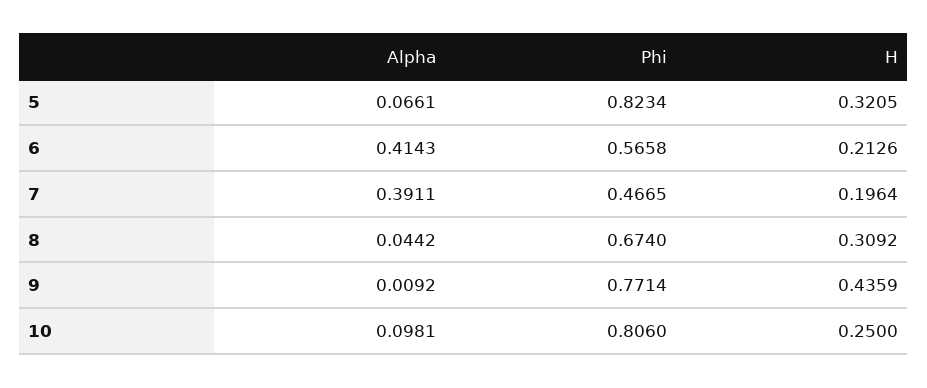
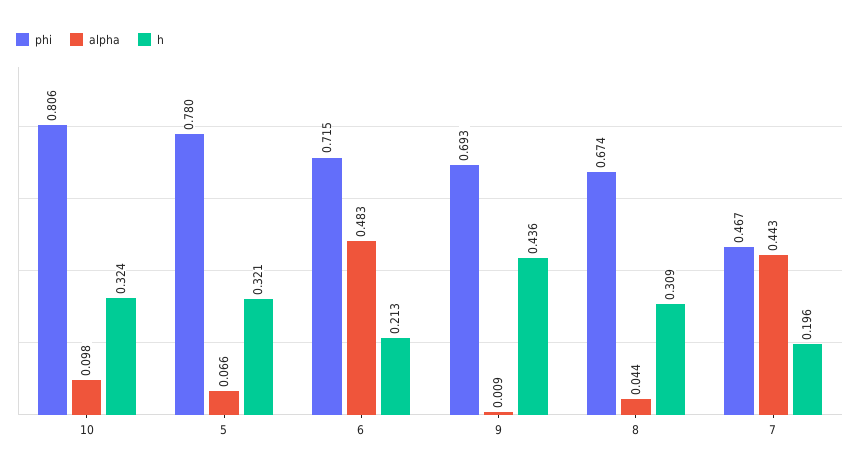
Phi, 5: 0.8234 -> 0.78
Alpha, 6: 0.4143 -> 0.483
Phi, 6: 0.5658 -> 0.715
Alpha, 7: 0.3911 -> 0.443
Phi, 9: 0.7714 -> 0.693
H, 10: 0.25 -> 0.324

